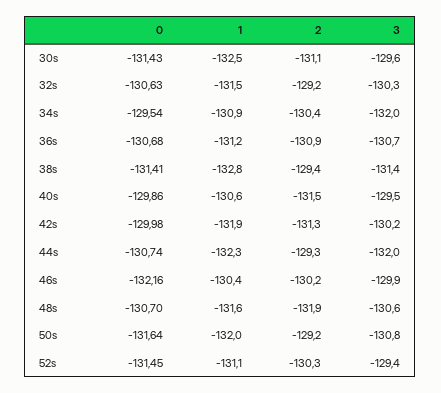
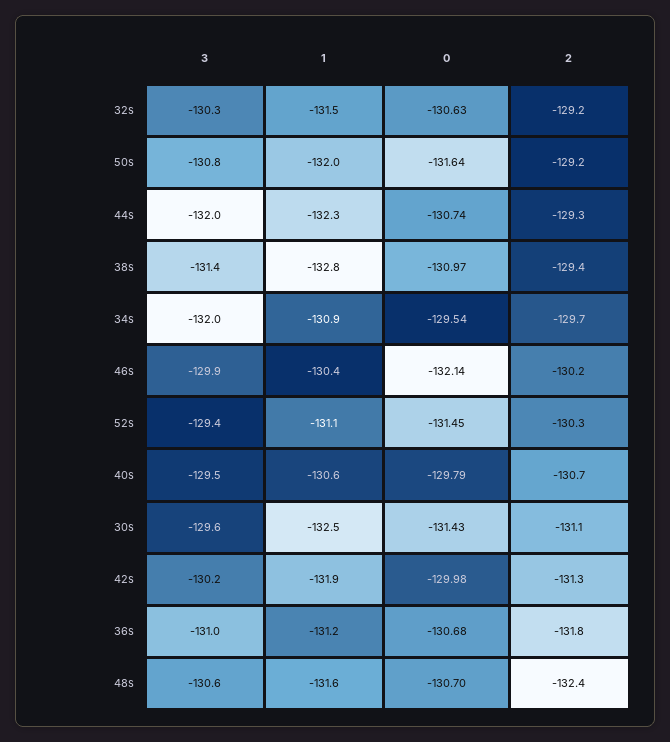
2, 34s: -130.4 -> -129.7
2, 36s: -130.9 -> -131.8
3, 36s: -130.7 -> -131
0, 38s: -131.41 -> -130.97
0, 40s: -129.86 -> -129.79
2, 40s: -131.5 -> -130.7
0, 46s: -132.16 -> -132.14
2, 48s: -131.9 -> -132.4

